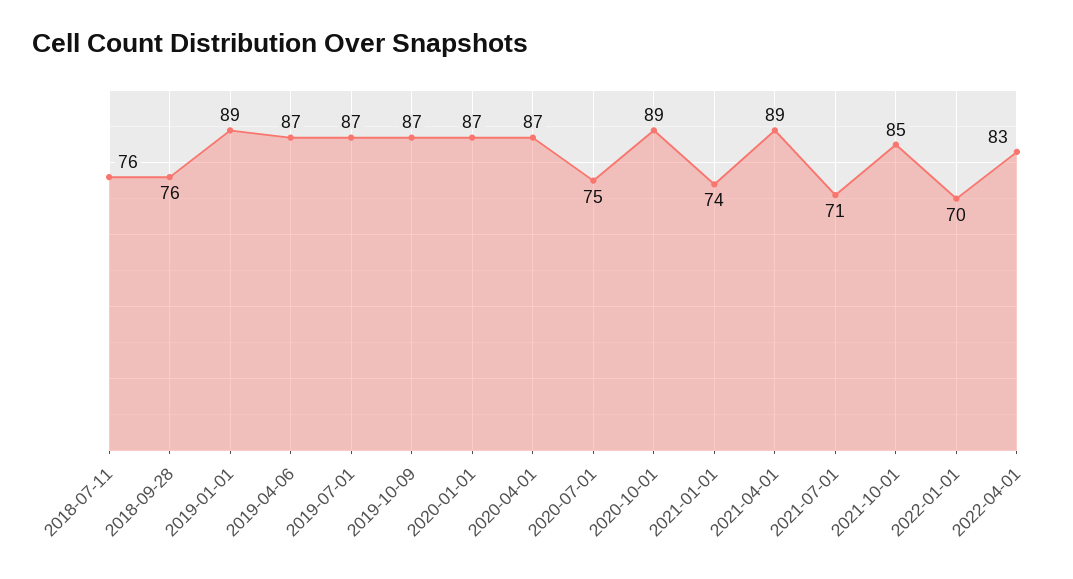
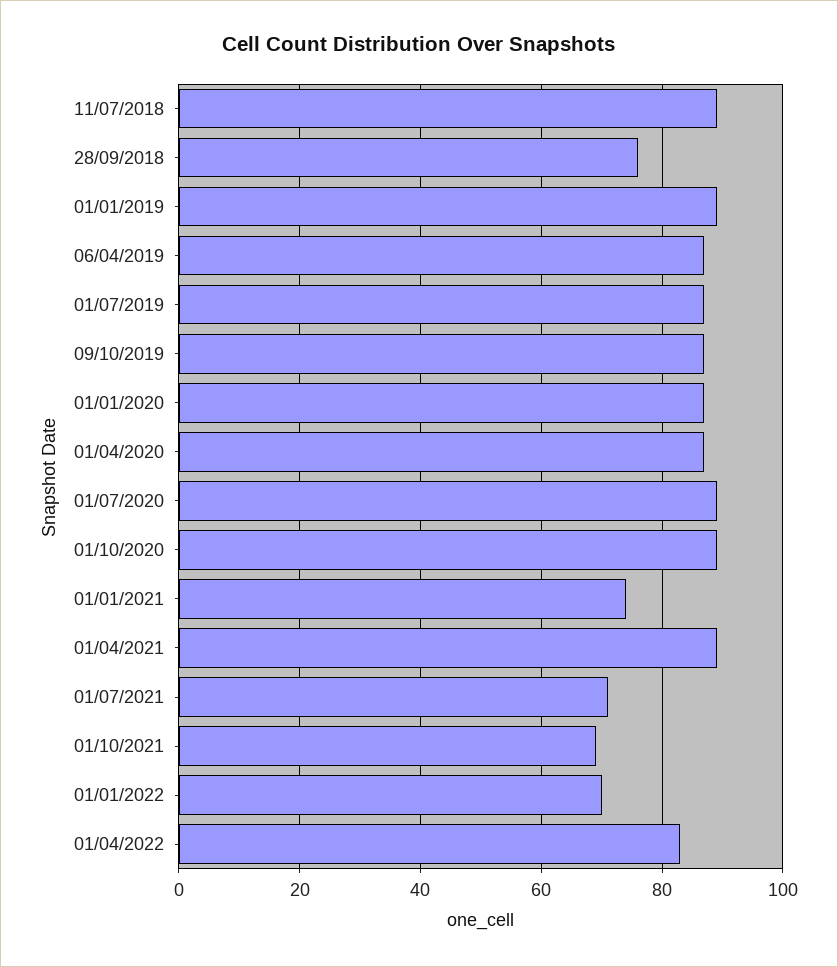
2018-07-11: 76 -> 90
2020-07-01: 75 -> 90
2021-10-01: 85 -> 70

